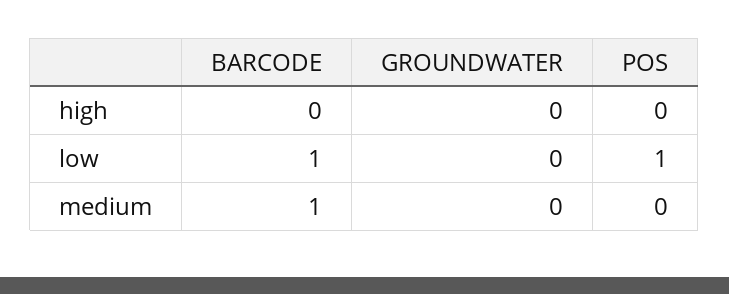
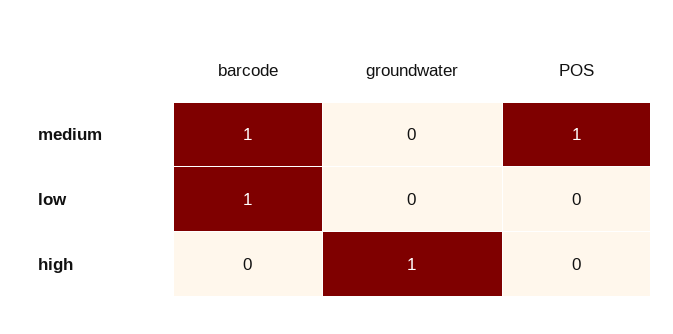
GROUNDWATER, high: 0 -> 1
POS, low: 1 -> 0
POS, medium: 0 -> 1

